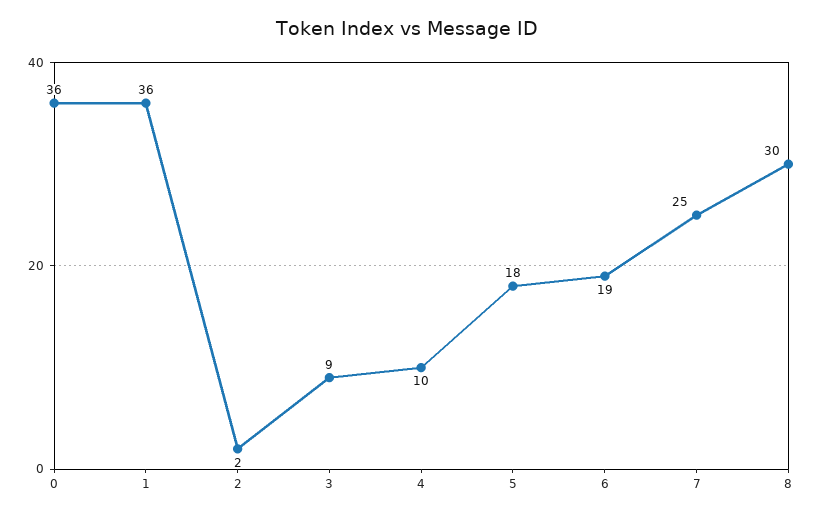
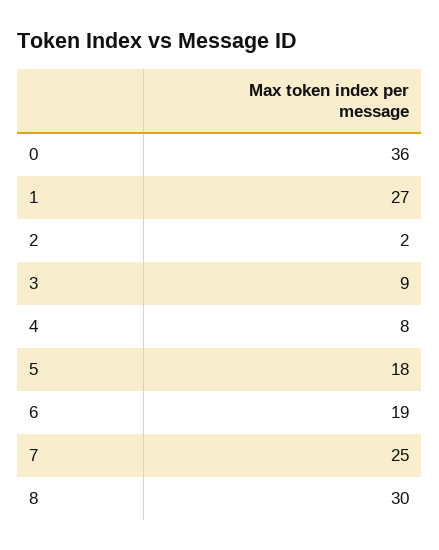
1: 36 -> 27
4: 10 -> 8

